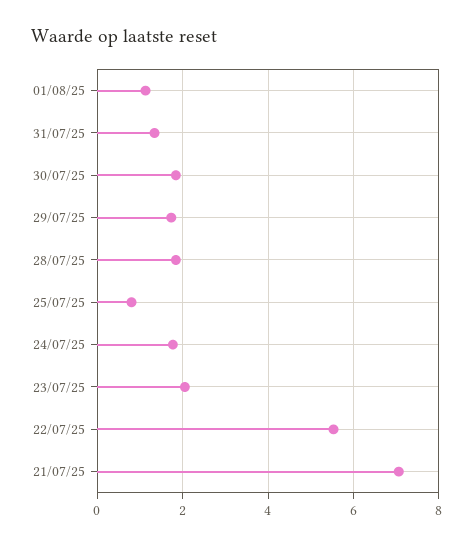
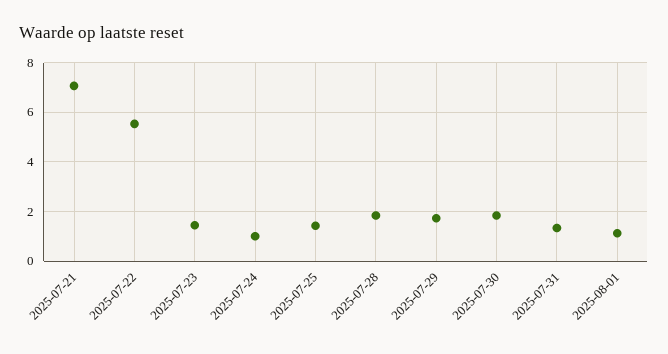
25/07/25: 0.8 -> 1.5
24/07/25: 1.8 -> 1
23/07/25: 2 -> 1.5

